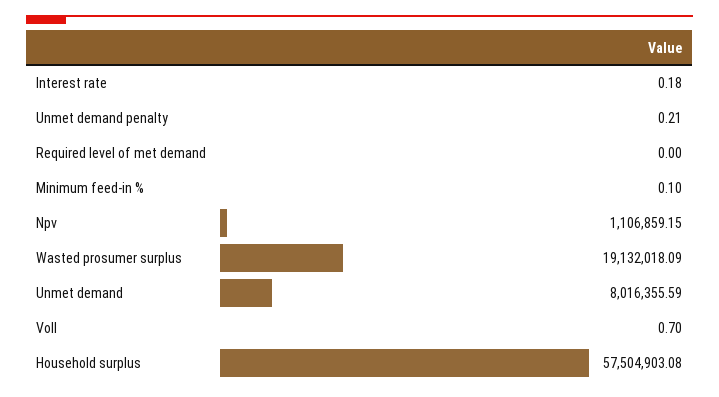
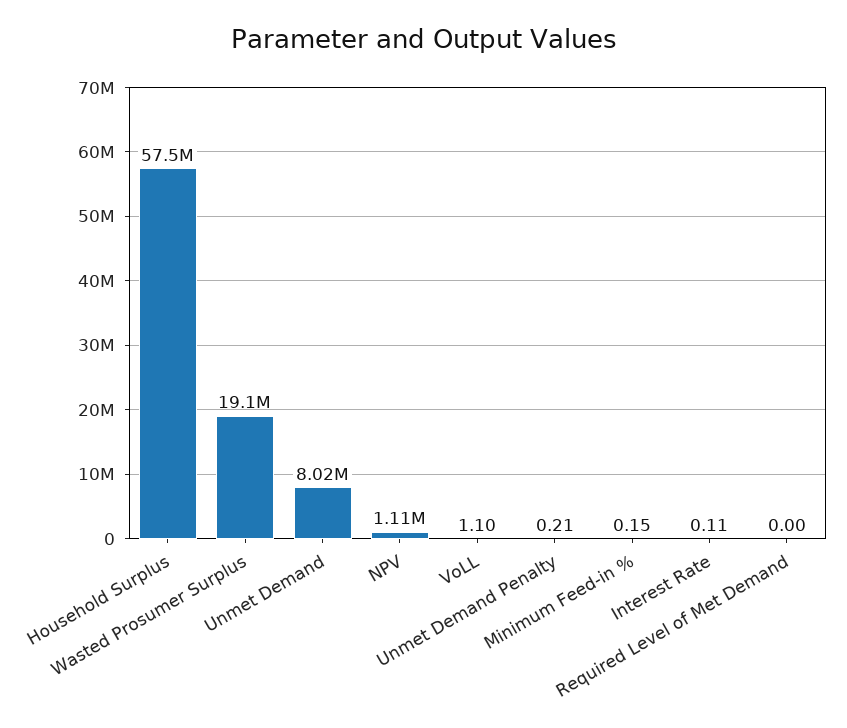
Interest rate: 0.18 -> 0.11
Minimum feed-in %: 0.1 -> 0.15
Voll: 0.7 -> 1.1

